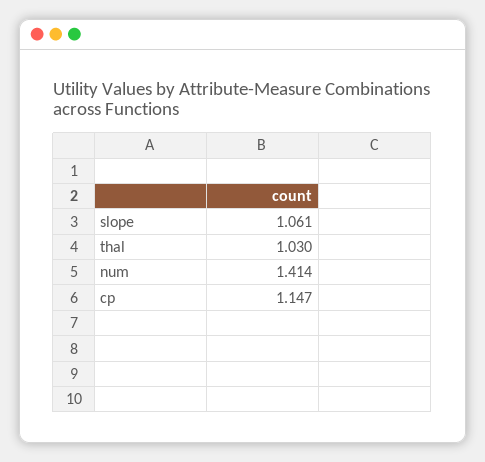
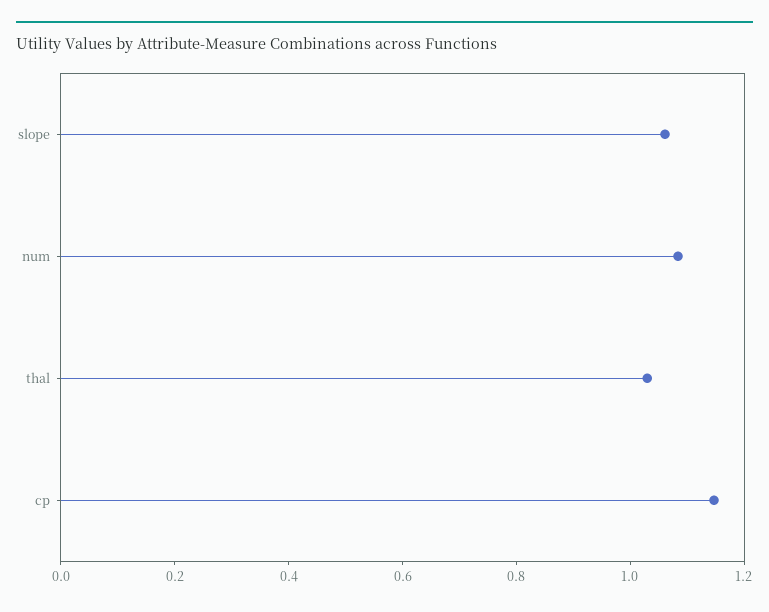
num: 1.414 -> 1.1

